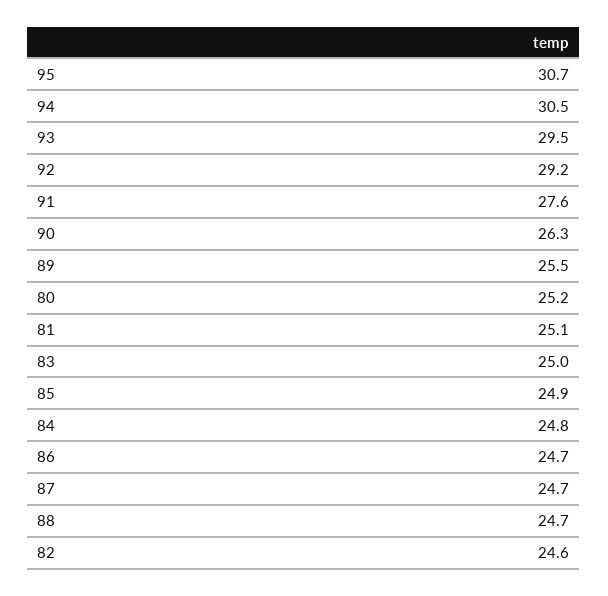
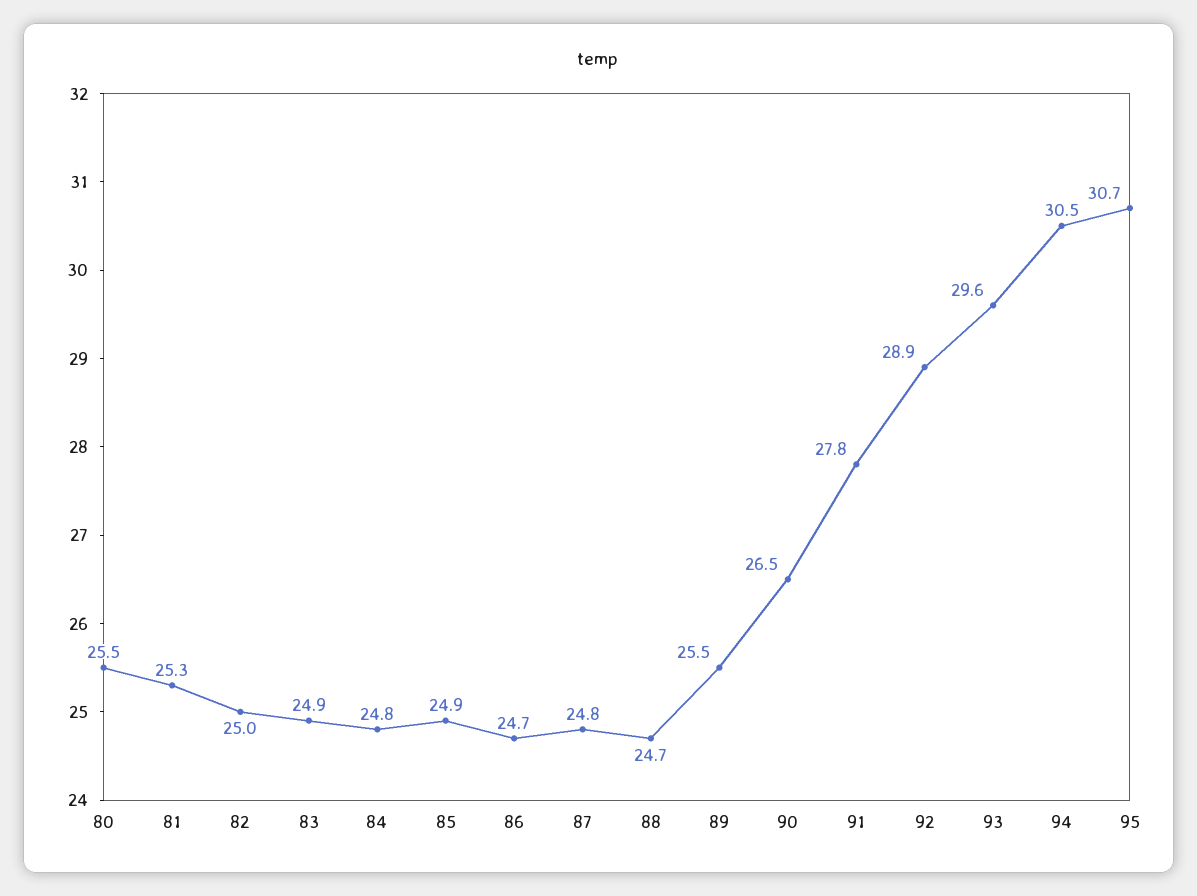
93: 29.5 -> 29.6
92: 29.2 -> 28.9
91: 27.6 -> 27.8
90: 26.3 -> 26.5
80: 25.2 -> 25.5
81: 25.1 -> 25.3
83: 25 -> 24.9
87: 24.7 -> 24.8
82: 24.6 -> 25

